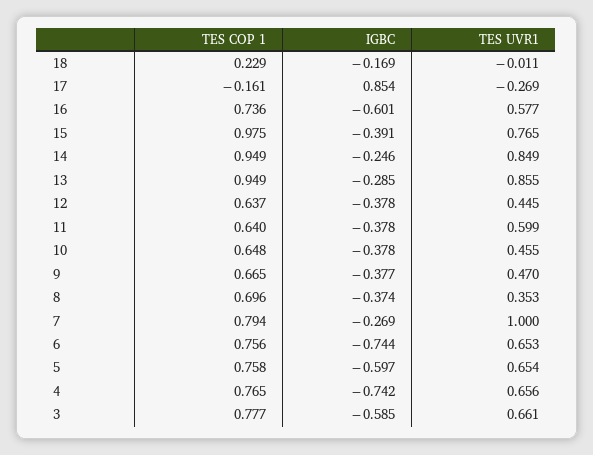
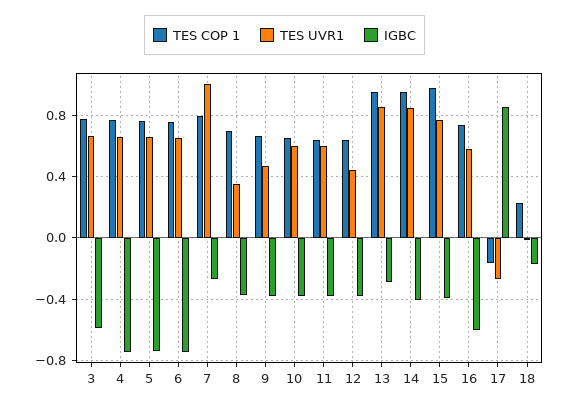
IGBC, 14: -0.246 -> -0.4
TES UVR1, 10: 0.455 -> 0.6
IGBC, 5: -0.597 -> -0.75

